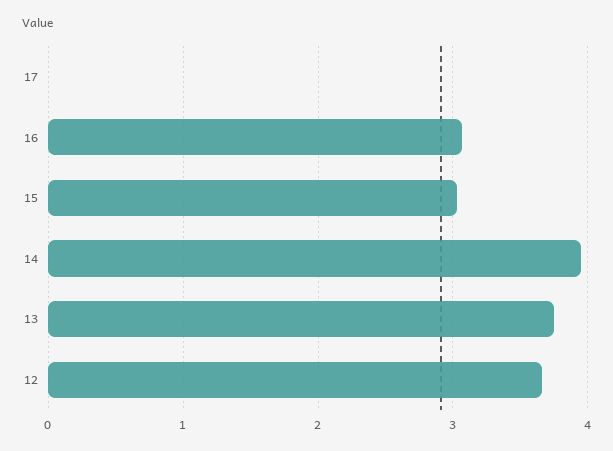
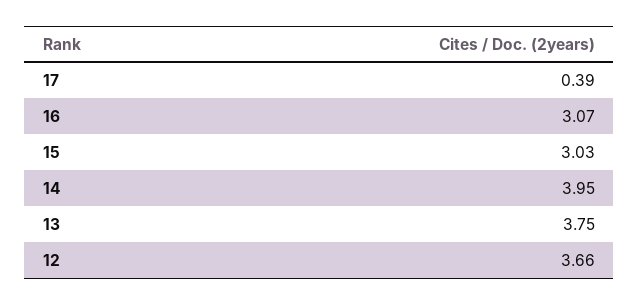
17: 0 -> 0.39

